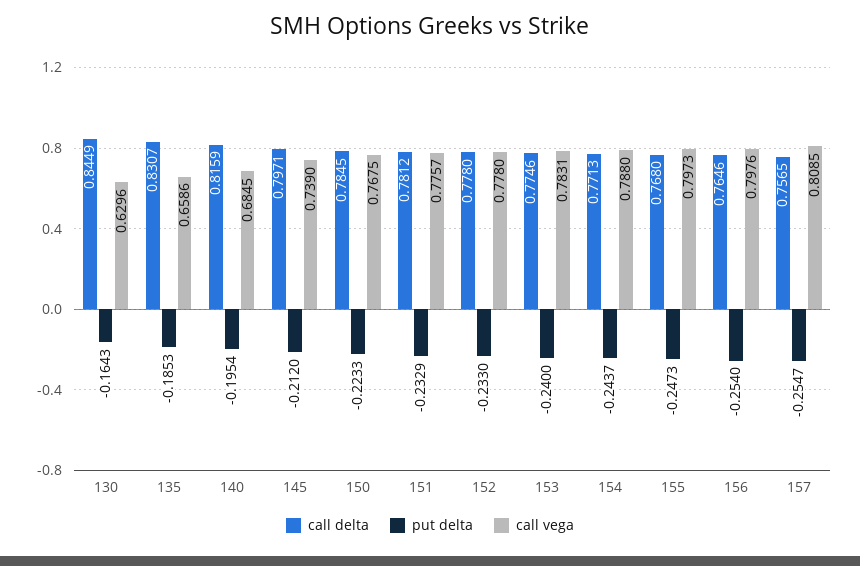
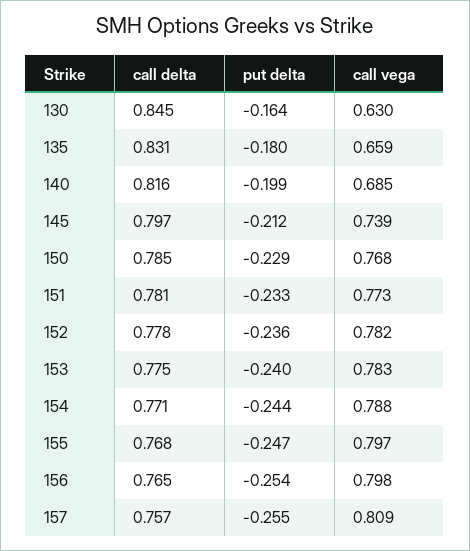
put delta, 135: -0.1853 -> -0.18
put delta, 140: -0.1954 -> -0.199
put delta, 150: -0.2233 -> -0.229
call vega, 151: 0.7757 -> 0.773
put delta, 152: -0.233 -> -0.236
call vega, 152: 0.778 -> 0.782

